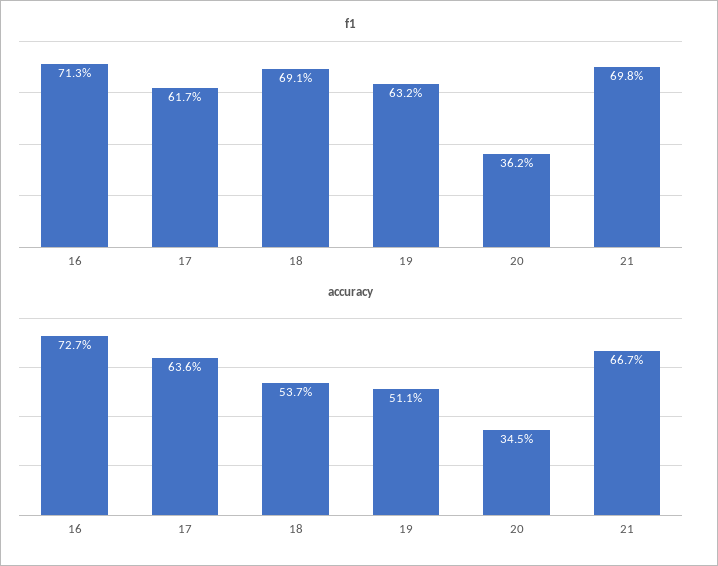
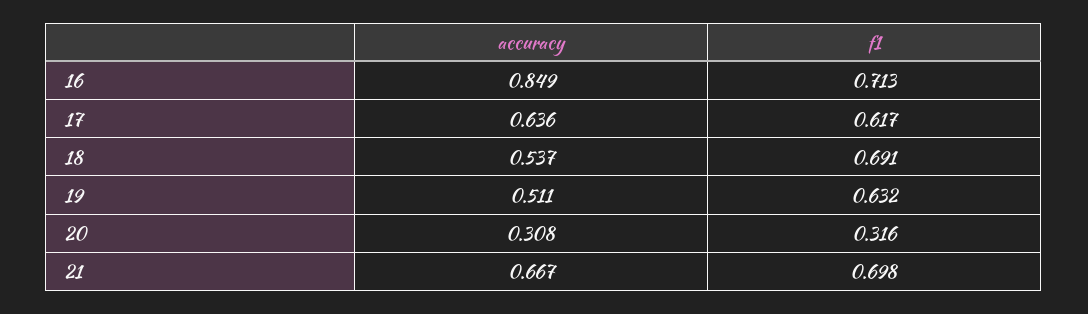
f1, 20: 0.362 -> 0.316
accuracy, 16: 0.727 -> 0.849
accuracy, 20: 0.345 -> 0.308

